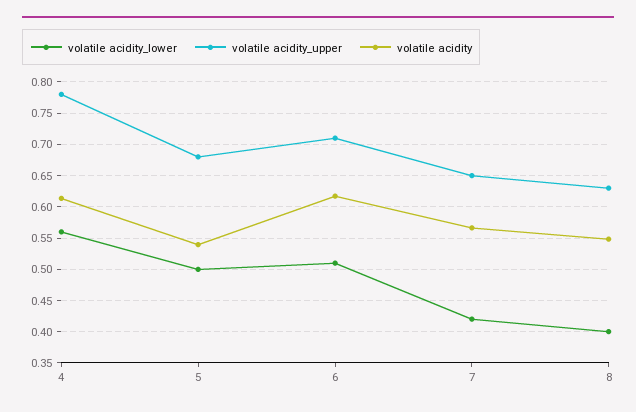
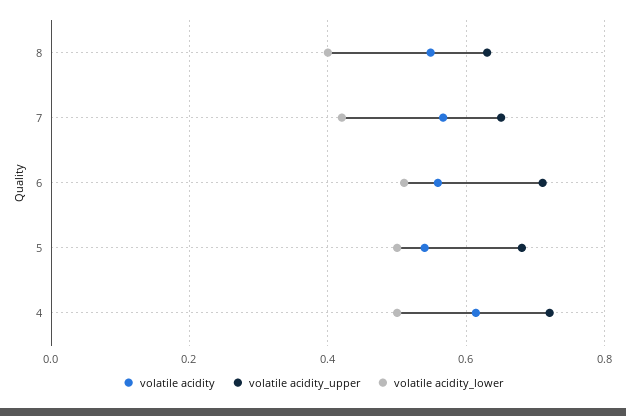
volatile acidity_lower, 4: 0.56 -> 0.5
volatile acidity_upper, 4: 0.78 -> 0.72
volatile acidity, 6: 0.62 -> 0.56

